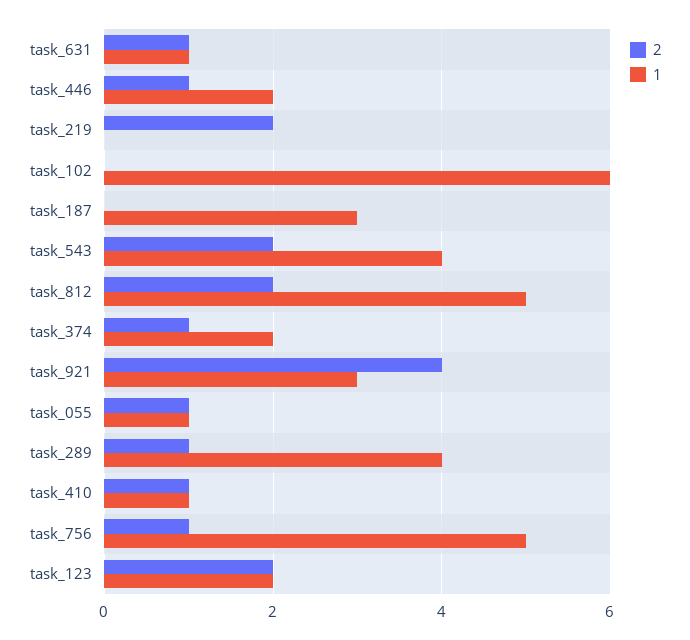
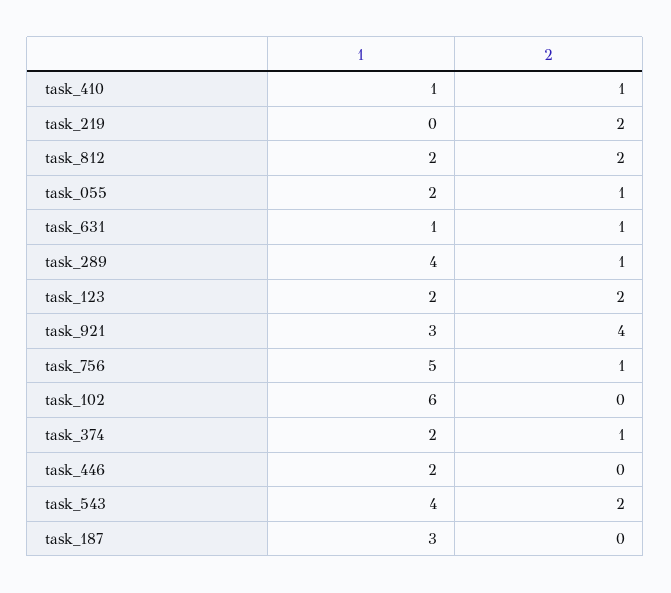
2, task_446: 1 -> 0
1, task_812: 5 -> 2
1, task_055: 1 -> 2

